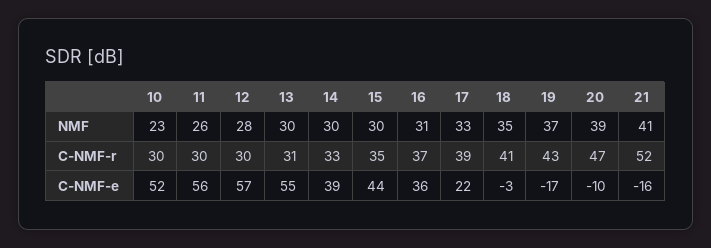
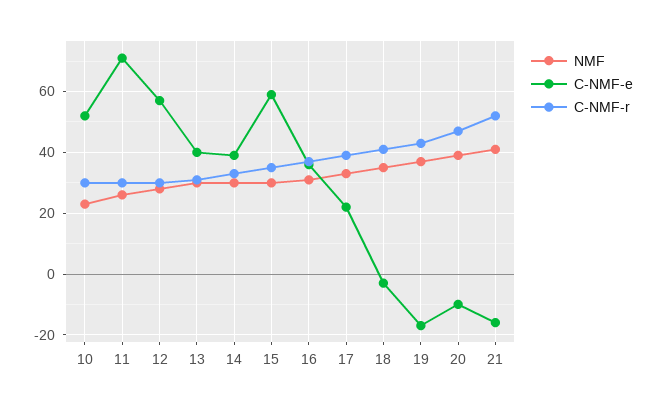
C-NMF-e, 11: 56 -> 70
C-NMF-e, 13: 55 -> 40
C-NMF-e, 15: 44 -> 60

